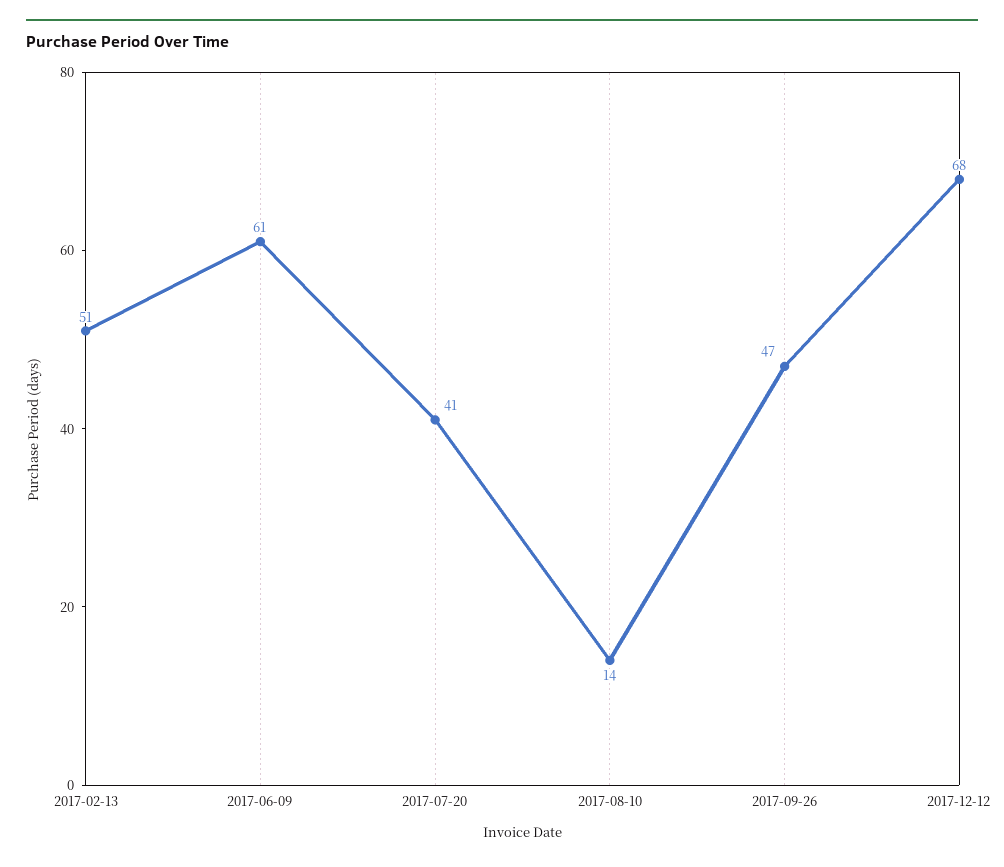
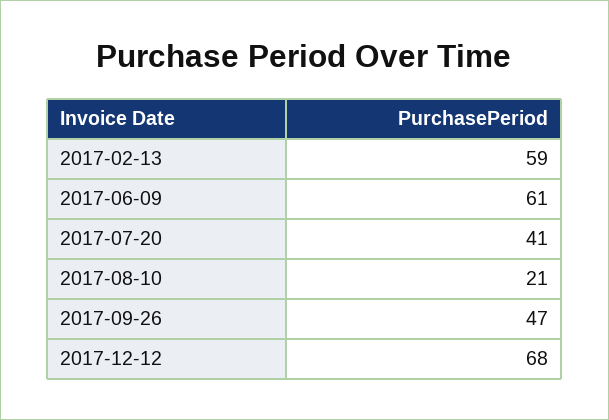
2017-02-13: 51 -> 59
2017-08-10: 14 -> 21

